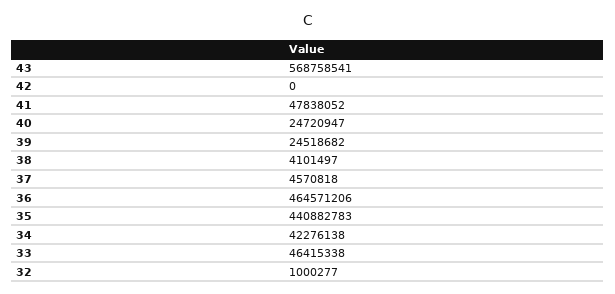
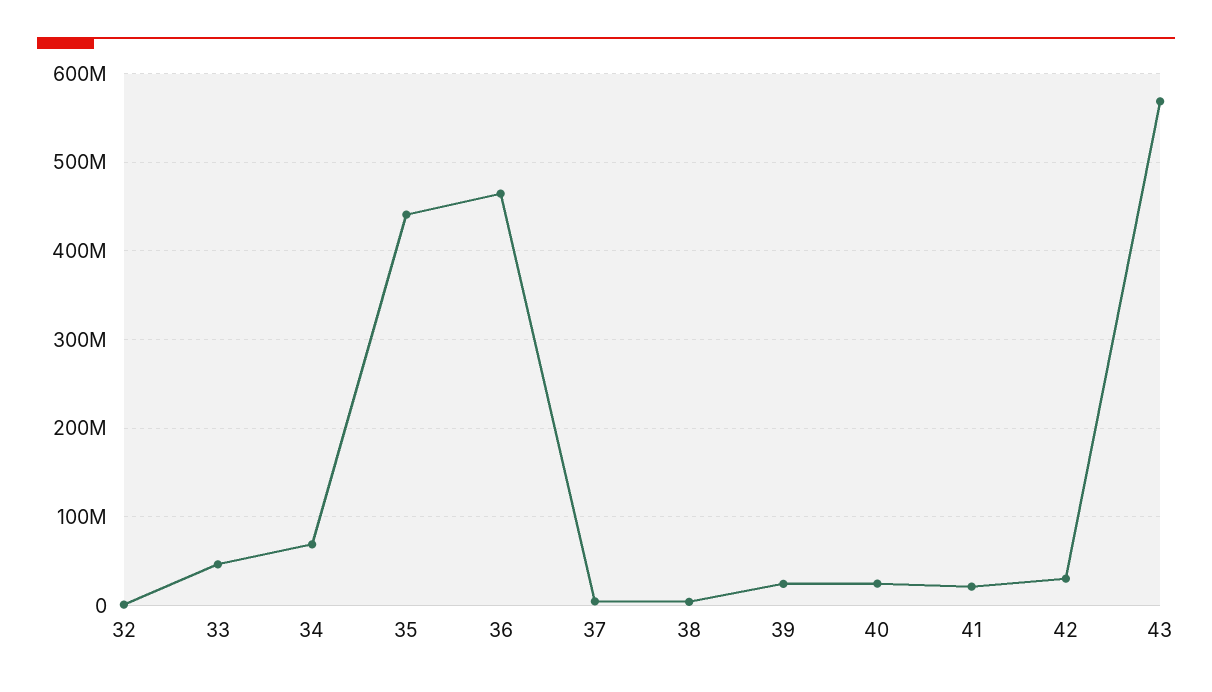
42: 0 -> 30000000
41: 47838052 -> 20000000
34: 42276138 -> 70000000

